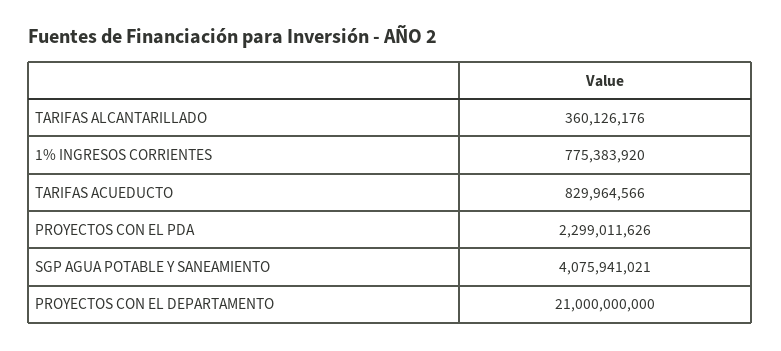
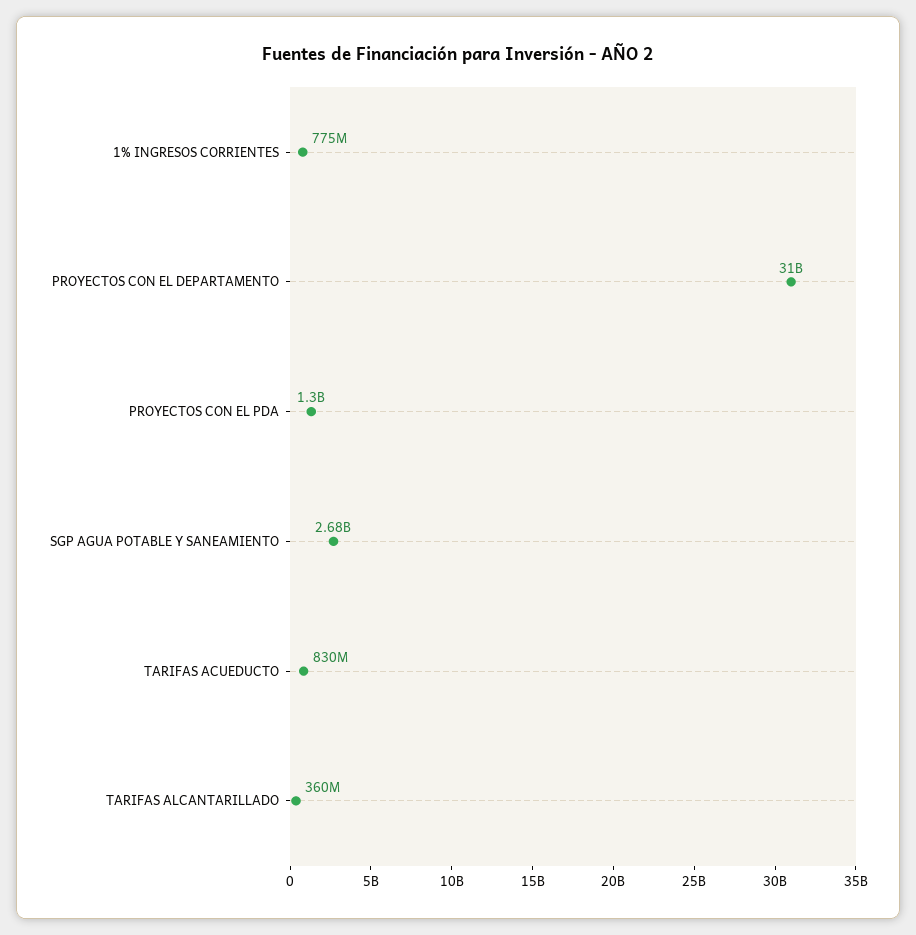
PROYECTOS CON EL PDA: 2299011626 -> 1300000000
SGP AGUA POTABLE Y SANEAMIENTO: 4075941021 -> 2680000000
PROYECTOS CON EL DEPARTAMENTO: 21000000000 -> 31000000000

